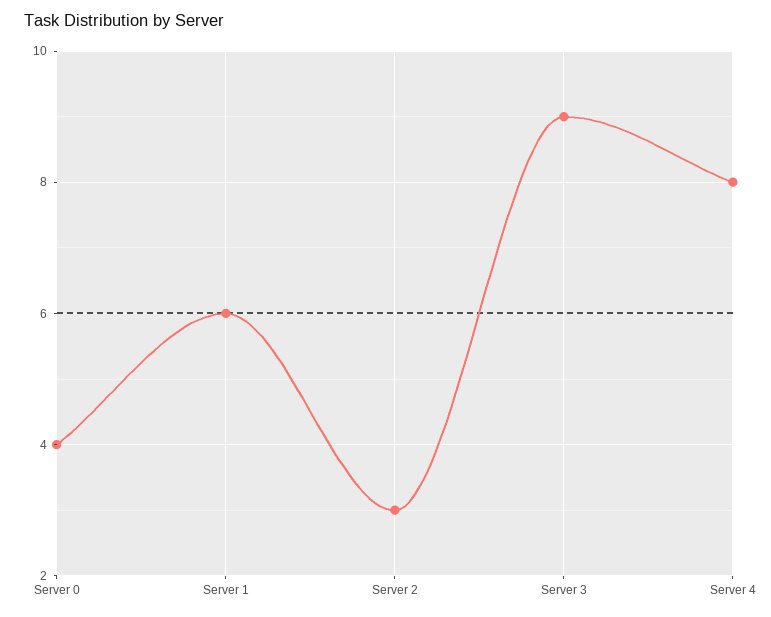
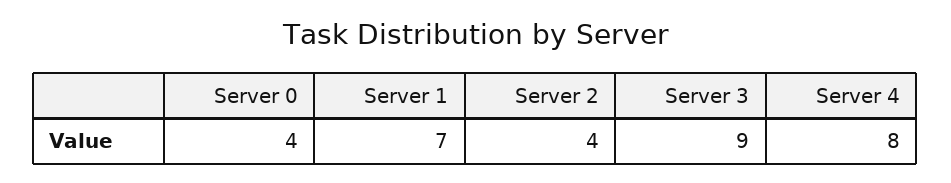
Server 1: 6 -> 7
Server 2: 3 -> 4

